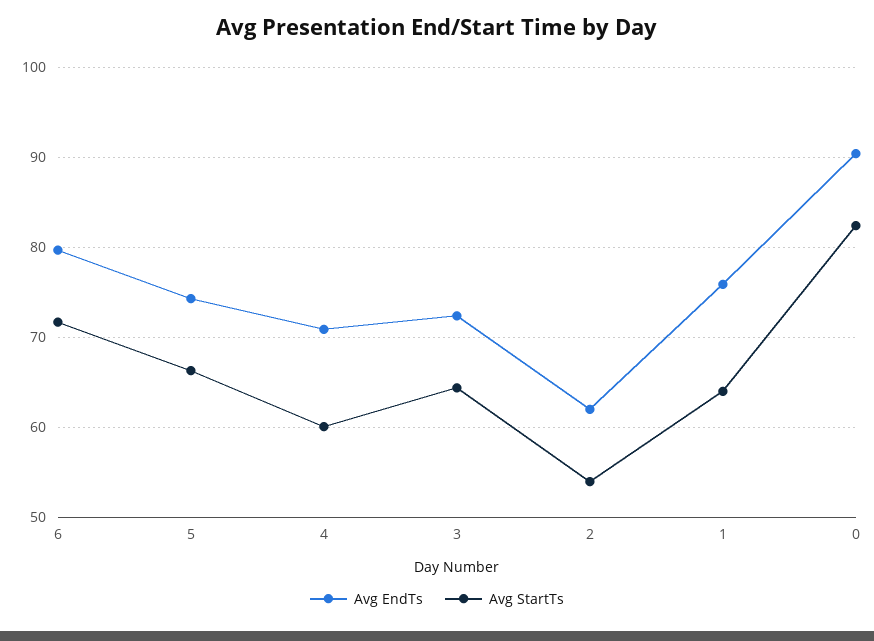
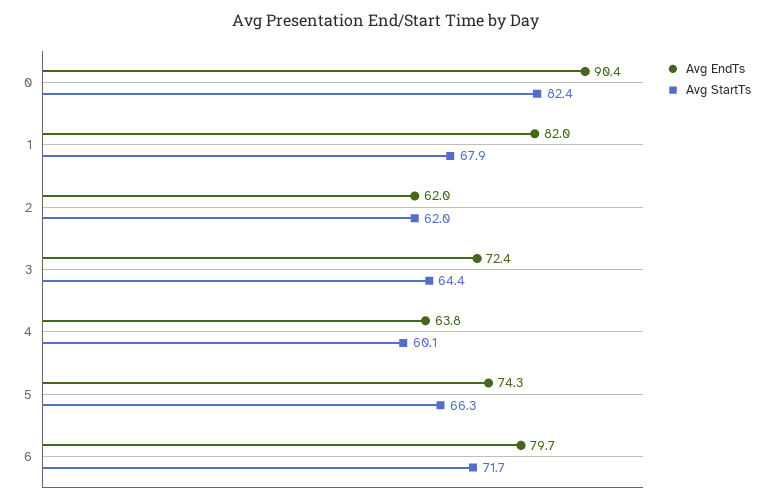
Avg EndTs, 4: 71 -> 63.8
Avg StartTs, 2: 54 -> 62
Avg EndTs, 1: 76 -> 82
Avg StartTs, 1: 64 -> 67.9

